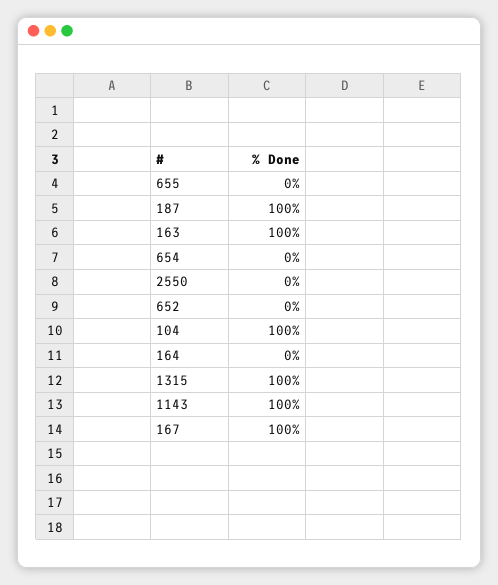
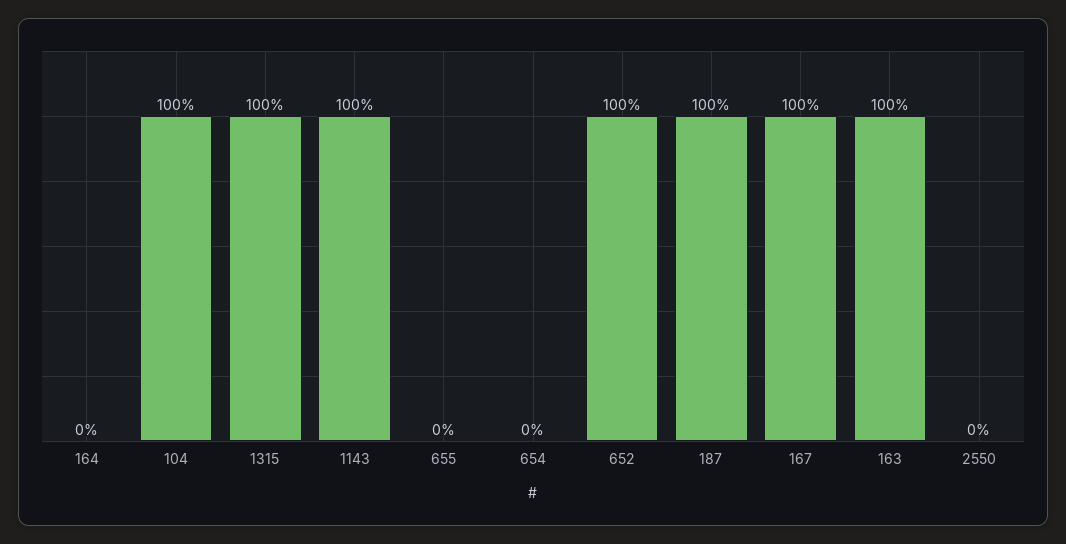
652: 0 -> 100

